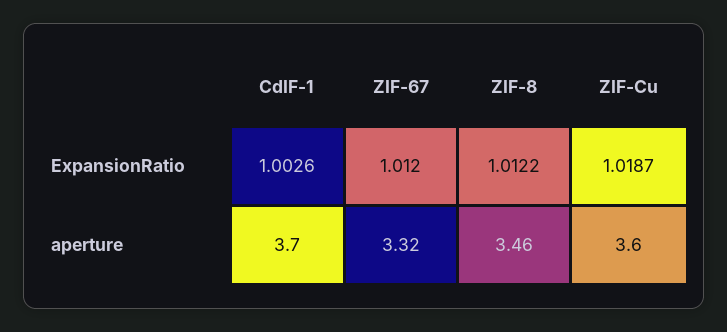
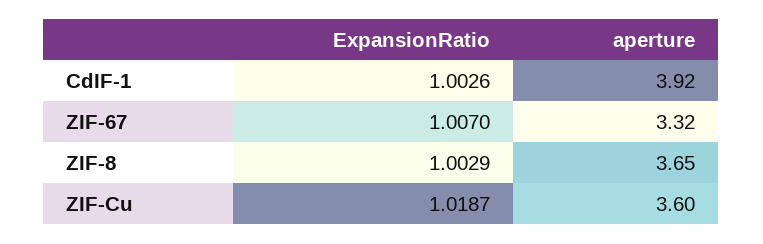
ZIF-67, ExpansionRatio: 1.012 -> 1.007
ZIF-8, ExpansionRatio: 1.0122 -> 1.0029
CdIF-1, aperture: 3.7 -> 3.92
ZIF-8, aperture: 3.46 -> 3.65

